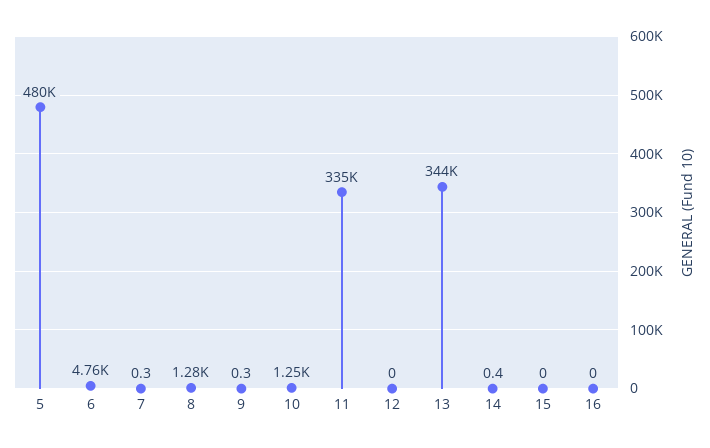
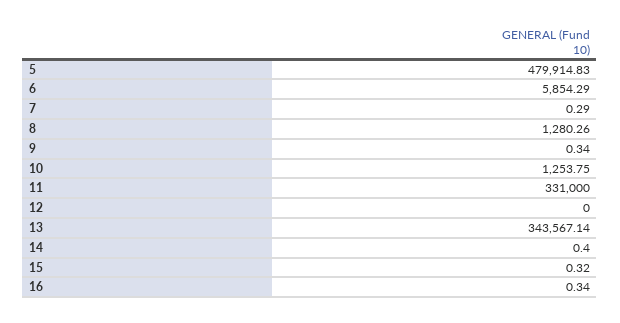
6: 4760 -> 5854.29
11: 335000 -> 331000
15: 0 -> 0.32
16: 0 -> 0.34

